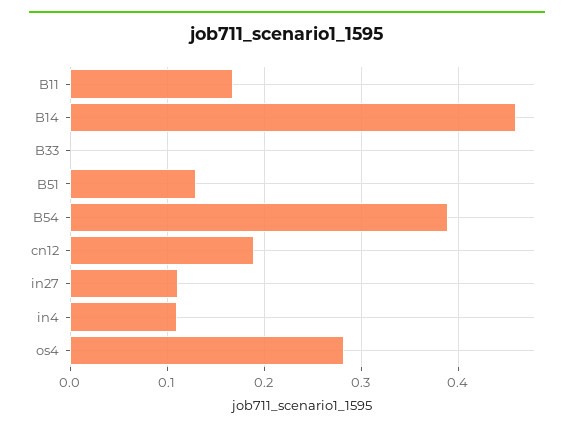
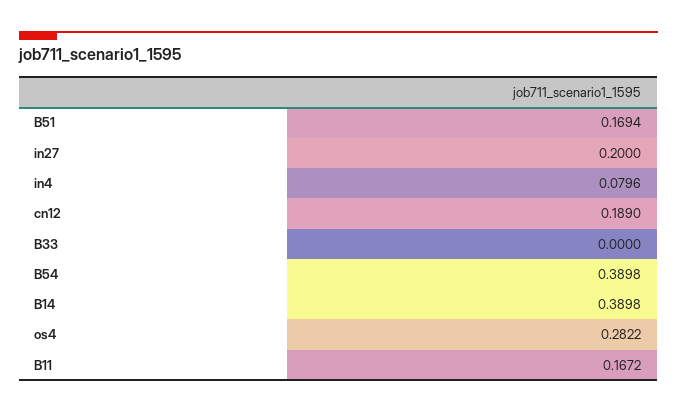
B14: 0.46 -> 0.3898
B51: 0.13 -> 0.1694
in27: 0.11 -> 0.2
in4: 0.11 -> 0.0796

